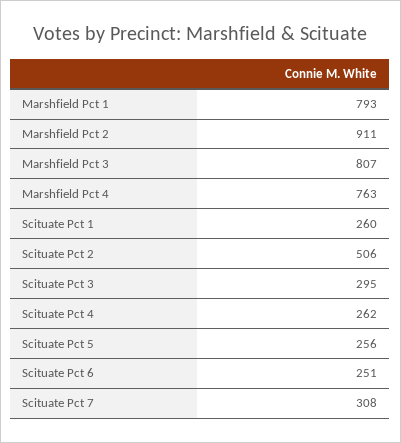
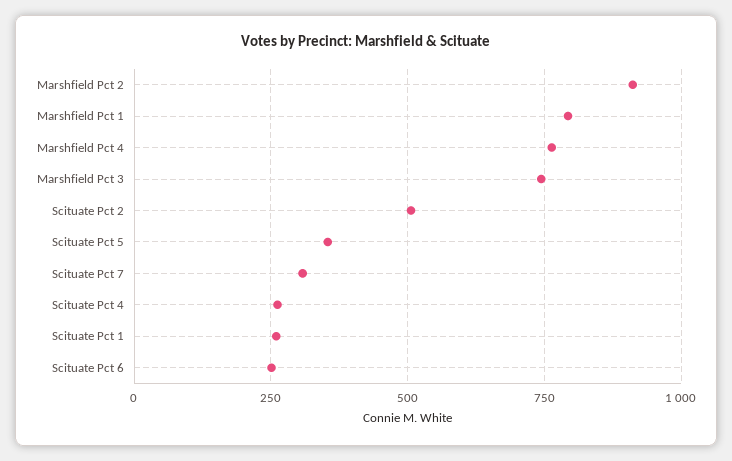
Marshfield Pct 3: 807 -> 750
Scituate Pct 3: 295 -> none
Scituate Pct 5: 256 -> 350

